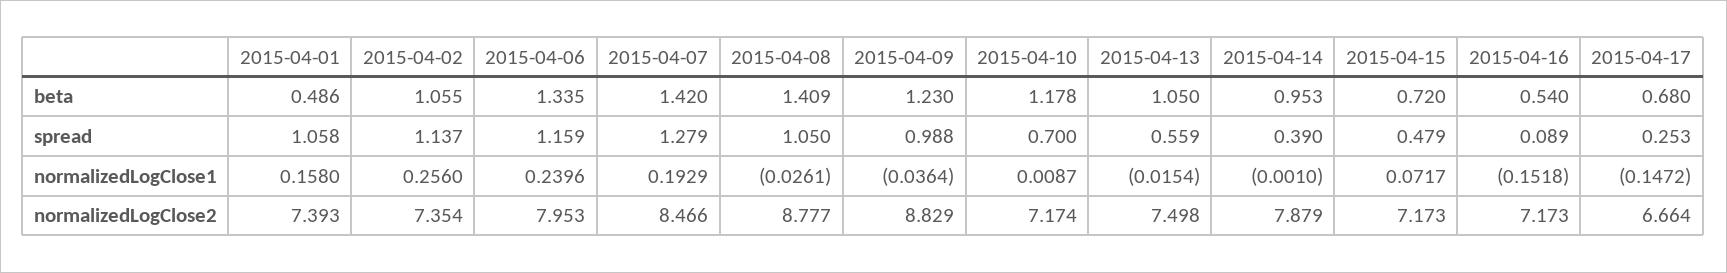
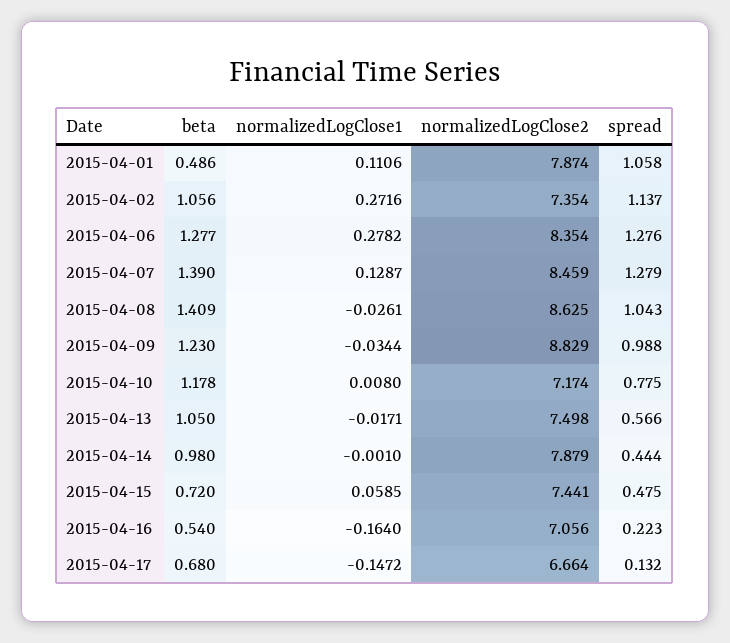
2015-04-02, beta: 1.055 -> 1.056
2015-04-06, beta: 1.335 -> 1.277
2015-04-07, beta: 1.42 -> 1.39
2015-04-14, beta: 0.953 -> 0.98
2015-04-06, spread: 1.159 -> 1.276
2015-04-08, spread: 1.05 -> 1.043
2015-04-10, spread: 0.7 -> 0.775
2015-04-13, spread: 0.559 -> 0.566
2015-04-14, spread: 0.39 -> 0.444
2015-04-15, spread: 0.479 -> 0.475
2015-04-16, spread: 0.089 -> 0.223
2015-04-17, spread: 0.253 -> 0.132
2015-04-01, normalizedLogClose1: 0.158 -> 0.1106
2015-04-02, normalizedLogClose1: 0.256 -> 0.2716
2015-04-06, normalizedLogClose1: 0.2396 -> 0.2782
2015-04-07, normalizedLogClose1: 0.1929 -> 0.1287
2015-04-09, normalizedLogClose1: -0.0364 -> -0.0344
2015-04-10, normalizedLogClose1: 0.0087 -> 0.008
2015-04-13, normalizedLogClose1: -0.0154 -> -0.0171
2015-04-15, normalizedLogClose1: 0.0717 -> 0.0585
2015-04-16, normalizedLogClose1: -0.1518 -> -0.164
2015-04-01, normalizedLogClose2: 7.393 -> 7.874
2015-04-06, normalizedLogClose2: 7.953 -> 8.354
2015-04-07, normalizedLogClose2: 8.466 -> 8.459
2015-04-08, normalizedLogClose2: 8.777 -> 8.625
2015-04-15, normalizedLogClose2: 7.173 -> 7.441
2015-04-16, normalizedLogClose2: 7.173 -> 7.056

